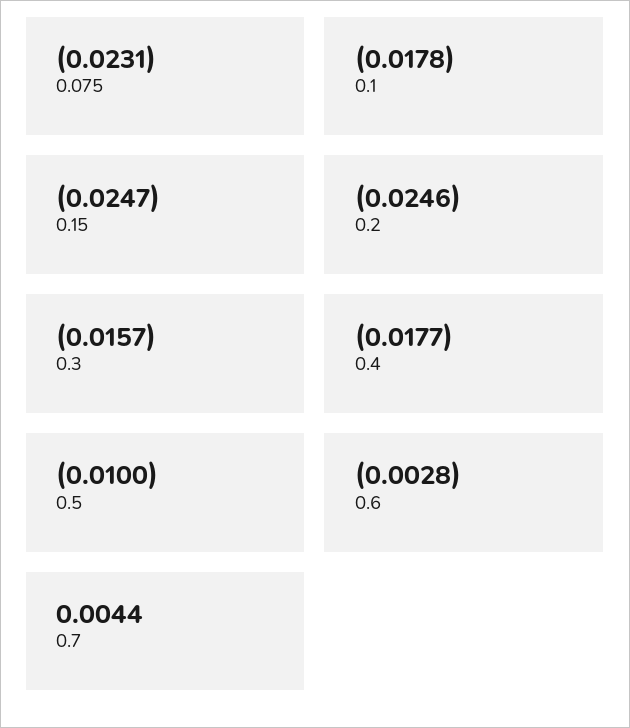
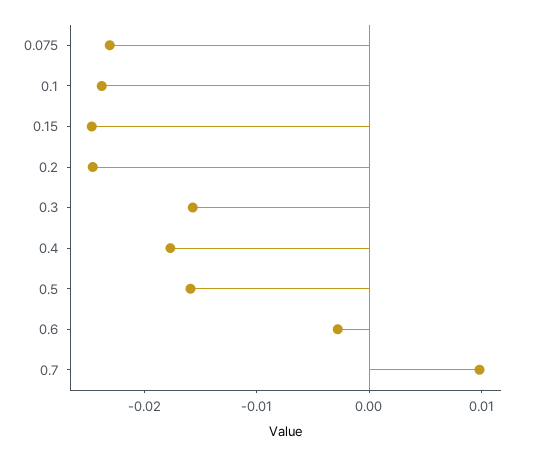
0.1: -0.0178 -> -0.024
0.5: -0.01 -> -0.016
0.7: 0.0044 -> 0.01

